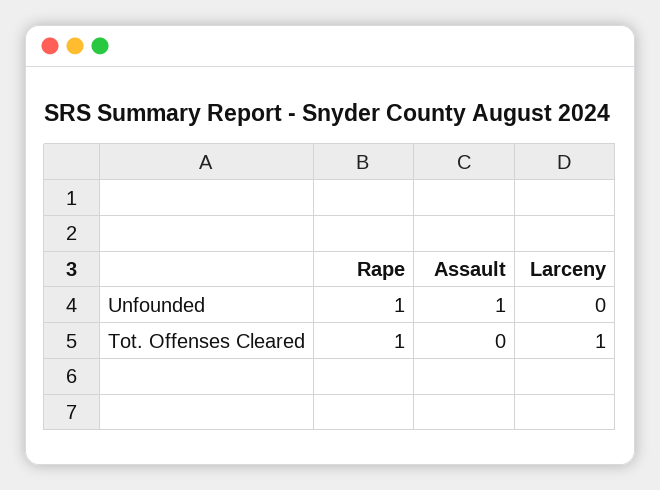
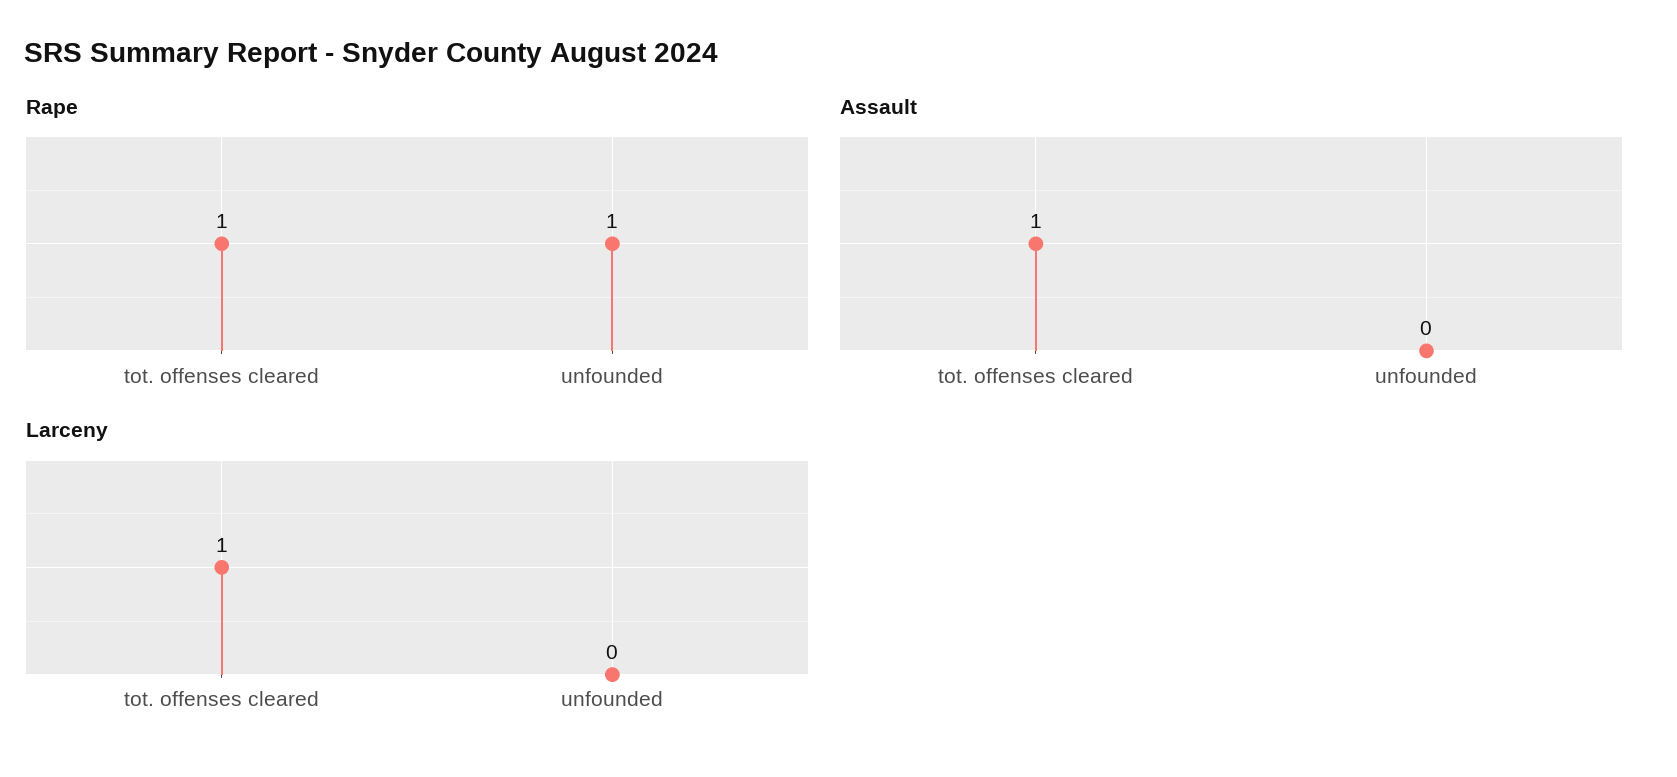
Assault, Unfounded: 1 -> 0
Assault, Tot. Offenses Cleared: 0 -> 1

